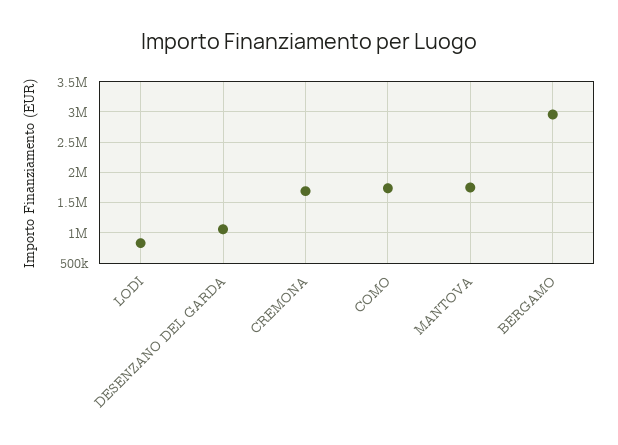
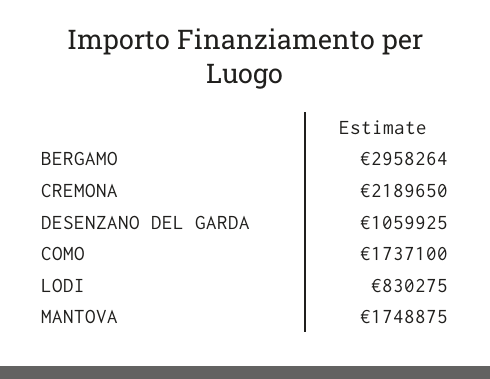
CREMONA: 1700000 -> 2189650

